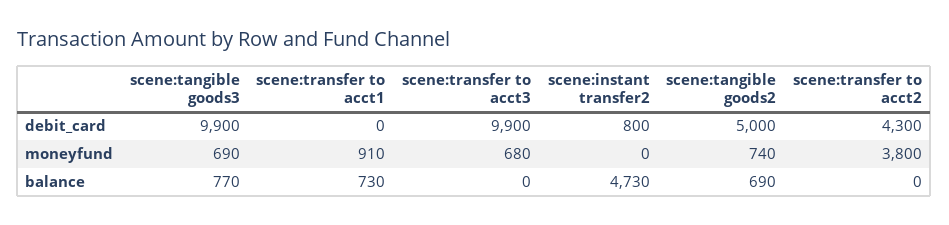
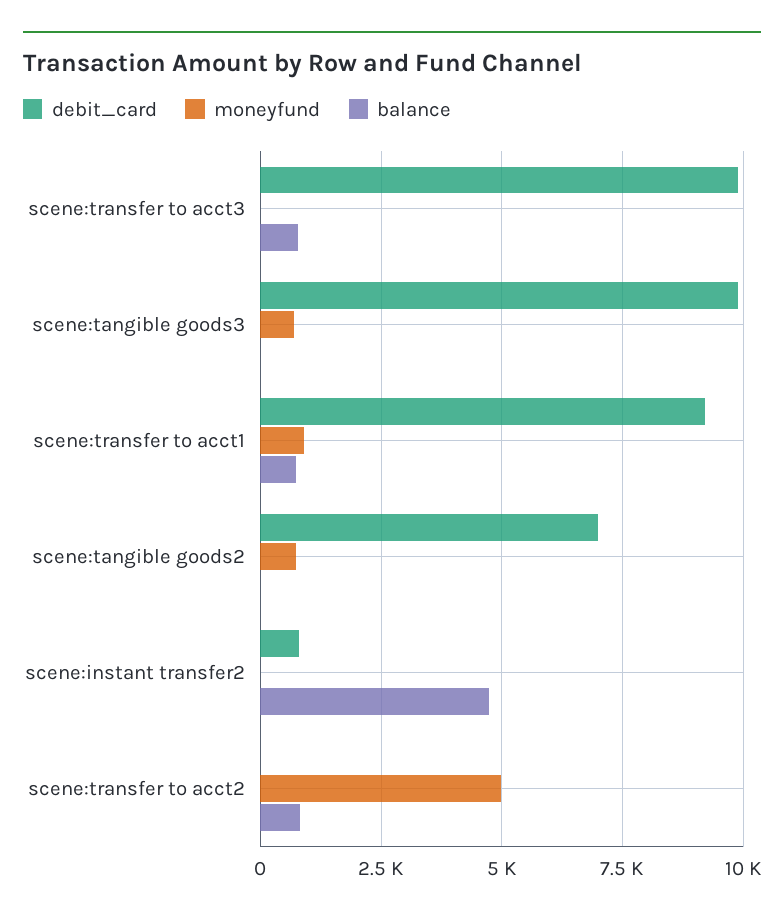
debit_card, scene:transfer to acct1: 0 -> 9250
debit_card, scene:tangible goods2: 5000 -> 7000
debit_card, scene:transfer to acct2: 4300 -> 0
moneyfund, scene:transfer to acct3: 680 -> 0
moneyfund, scene:transfer to acct2: 3800 -> 5000
balance, scene:tangible goods3: 770 -> 0
balance, scene:transfer to acct3: 0 -> 750
balance, scene:tangible goods2: 690 -> 0
balance, scene:transfer to acct2: 0 -> 750

